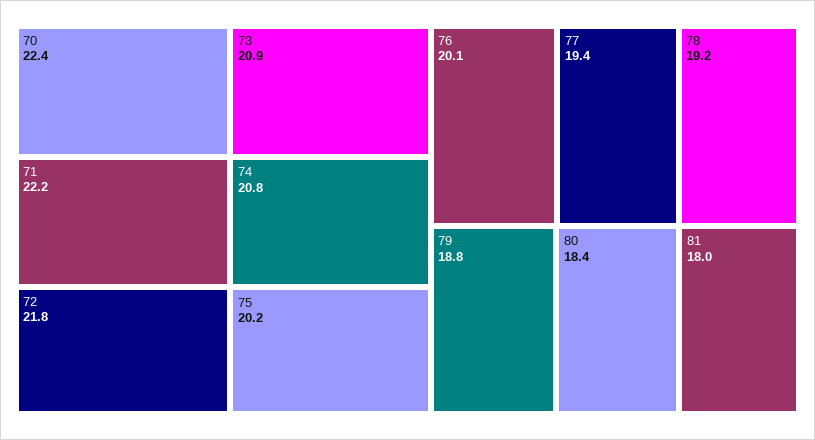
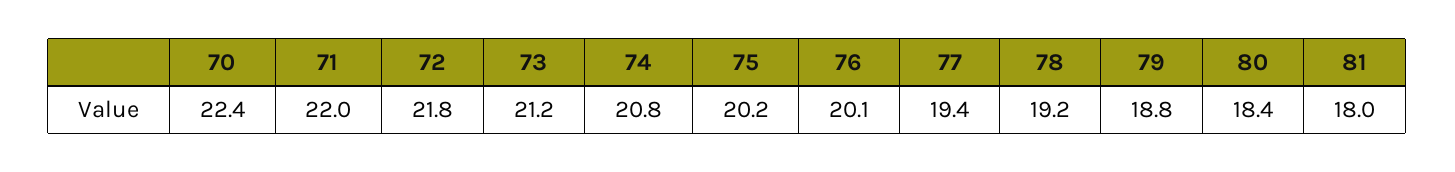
71: 22.2 -> 22
73: 20.9 -> 21.2

